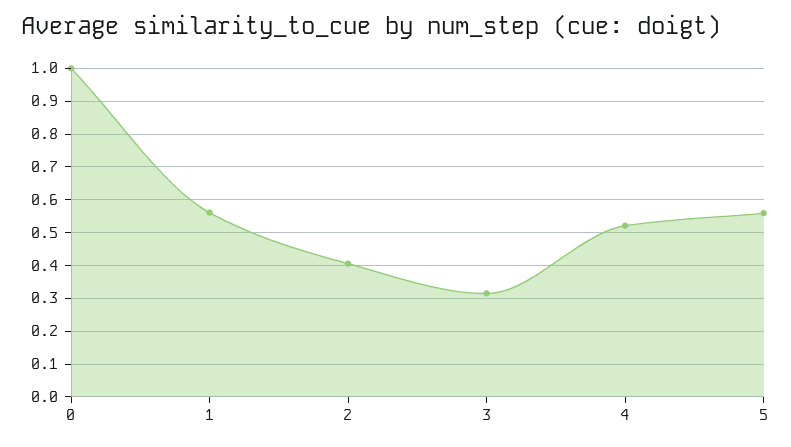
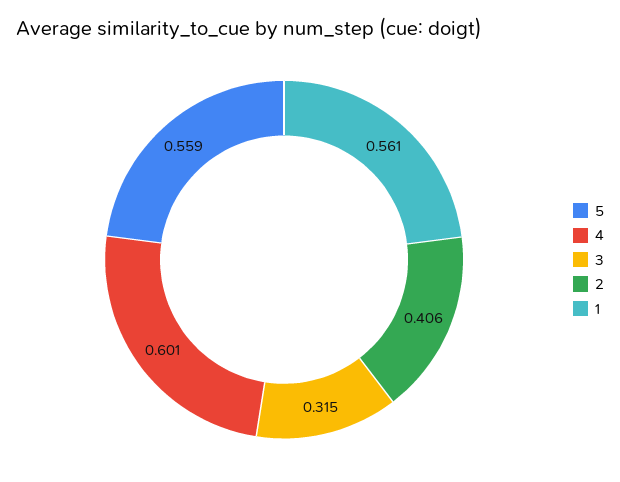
0: 1 -> none
4: 0.52 -> 0.601

